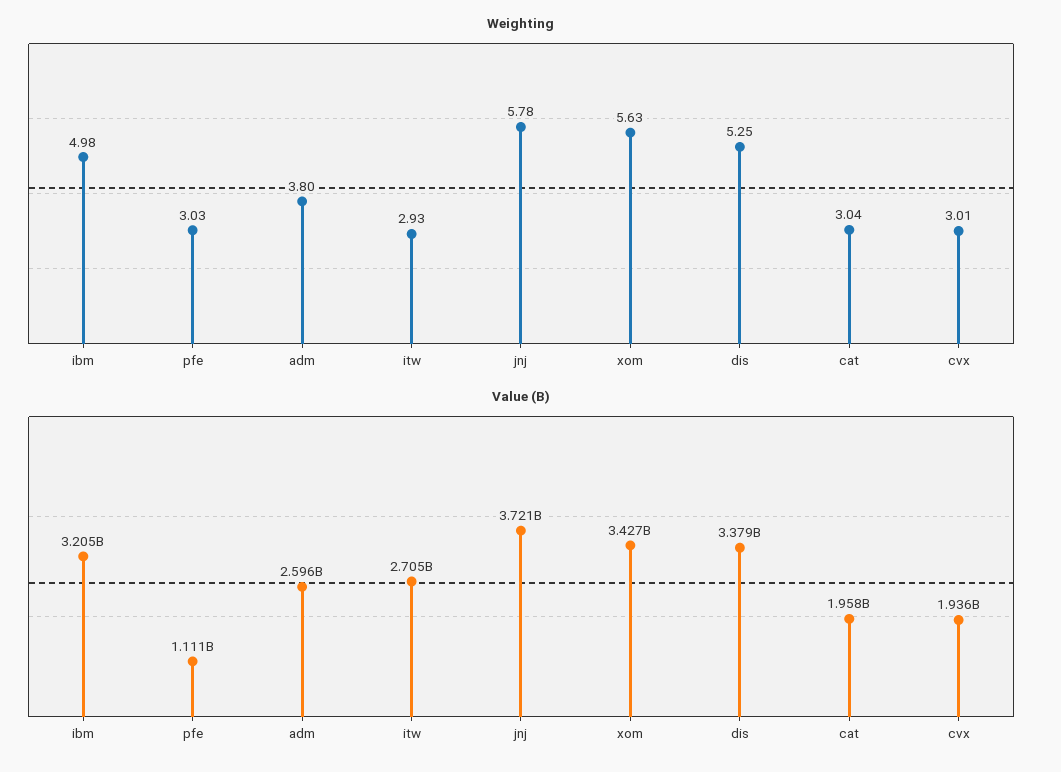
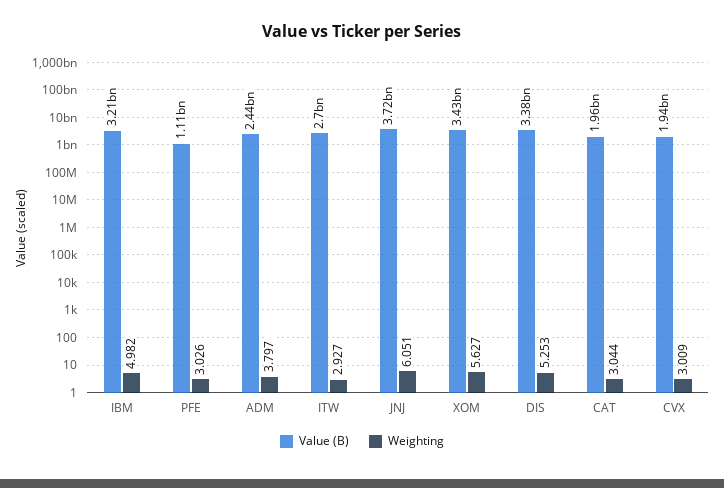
Weighting, jnj: 5.78 -> 6.051
Value (B), adm: 2596000000 -> 2440000000

